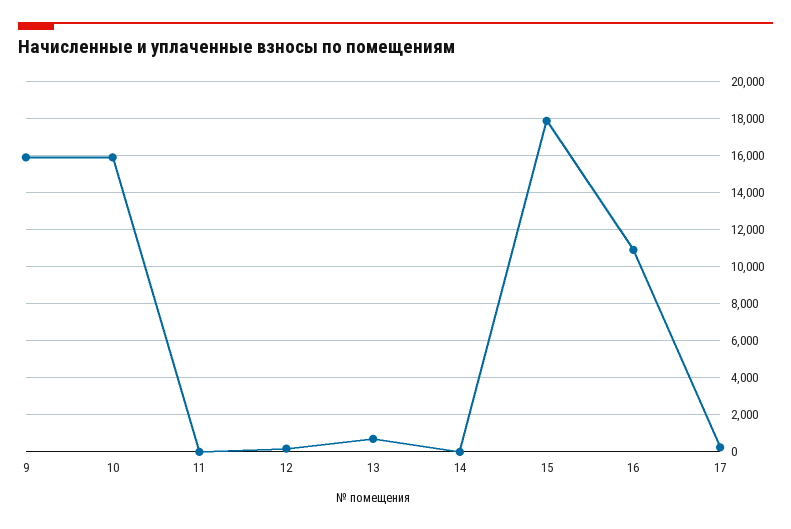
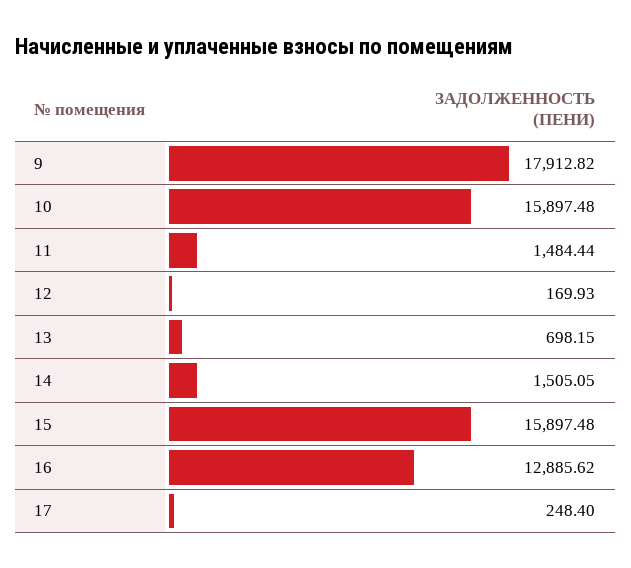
9: 16000 -> 17912.82
11: 0 -> 1484.44
14: 0 -> 1505.05
15: 18000 -> 15897.48
16: 11000 -> 12885.62

